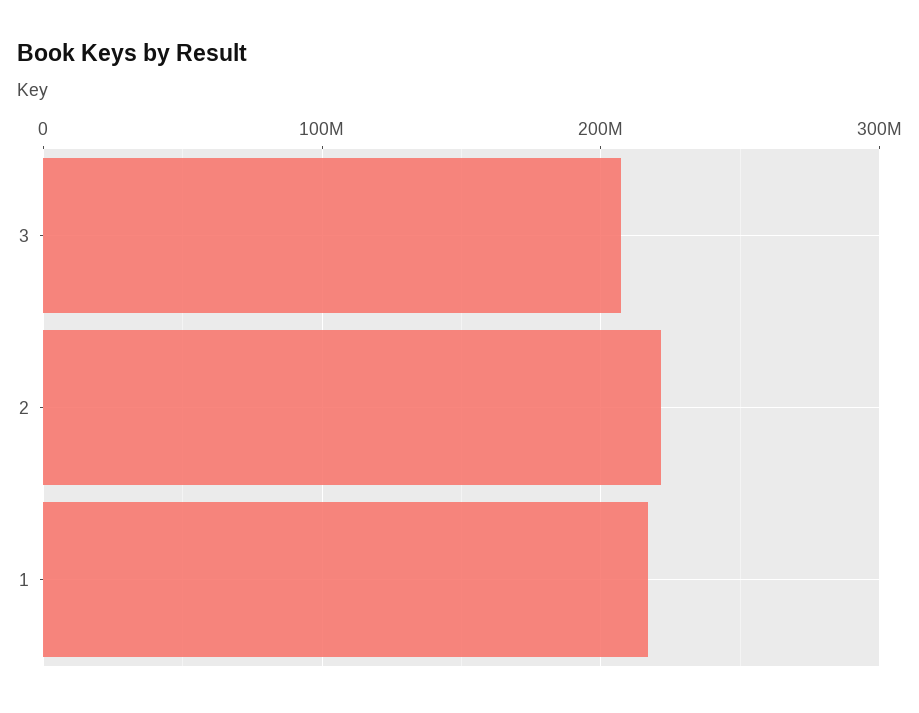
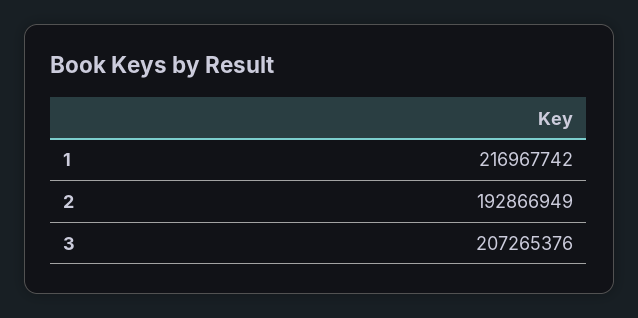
2: 220000000 -> 192866949

